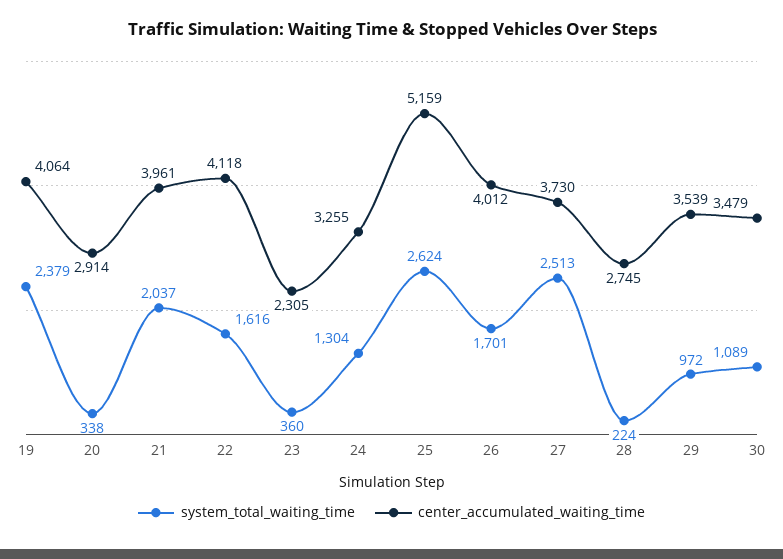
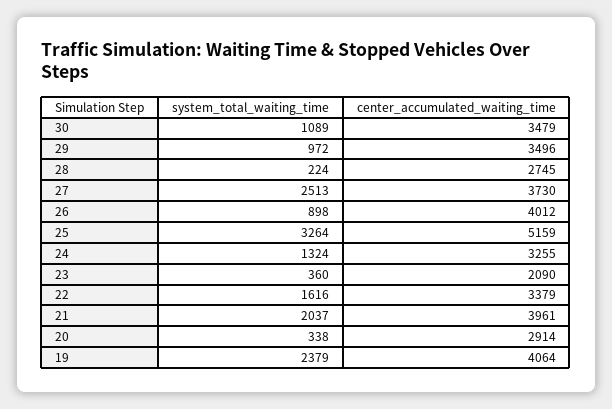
center_accumulated_waiting_time, 22: 4118 -> 3379
center_accumulated_waiting_time, 23: 2305 -> 2090
system_total_waiting_time, 24: 1304 -> 1324
system_total_waiting_time, 25: 2624 -> 3264
system_total_waiting_time, 26: 1701 -> 898
center_accumulated_waiting_time, 29: 3539 -> 3496

